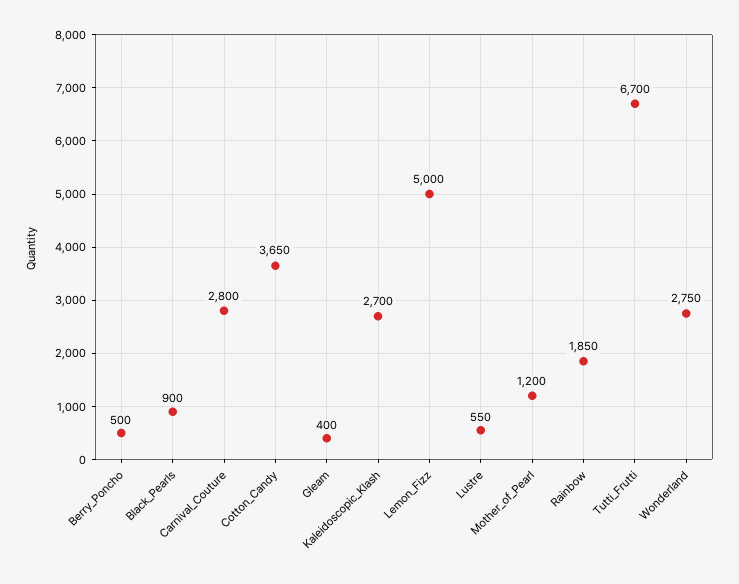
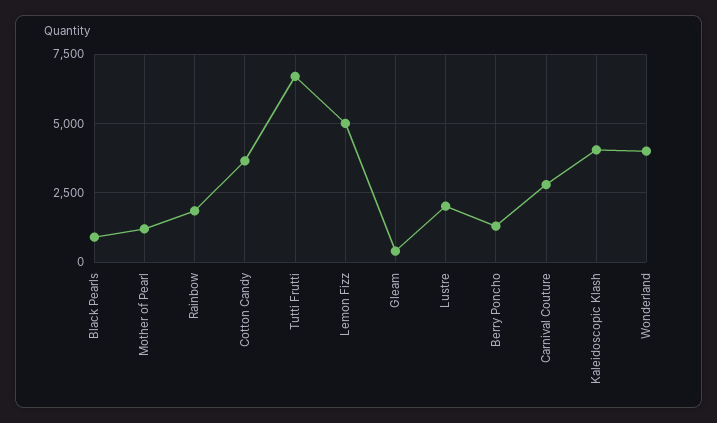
Berry_Poncho: 500 -> 1250
Kaleidoscopic_Klash: 2700 -> 4000
Lustre: 550 -> 2000
Wonderland: 2750 -> 4000

